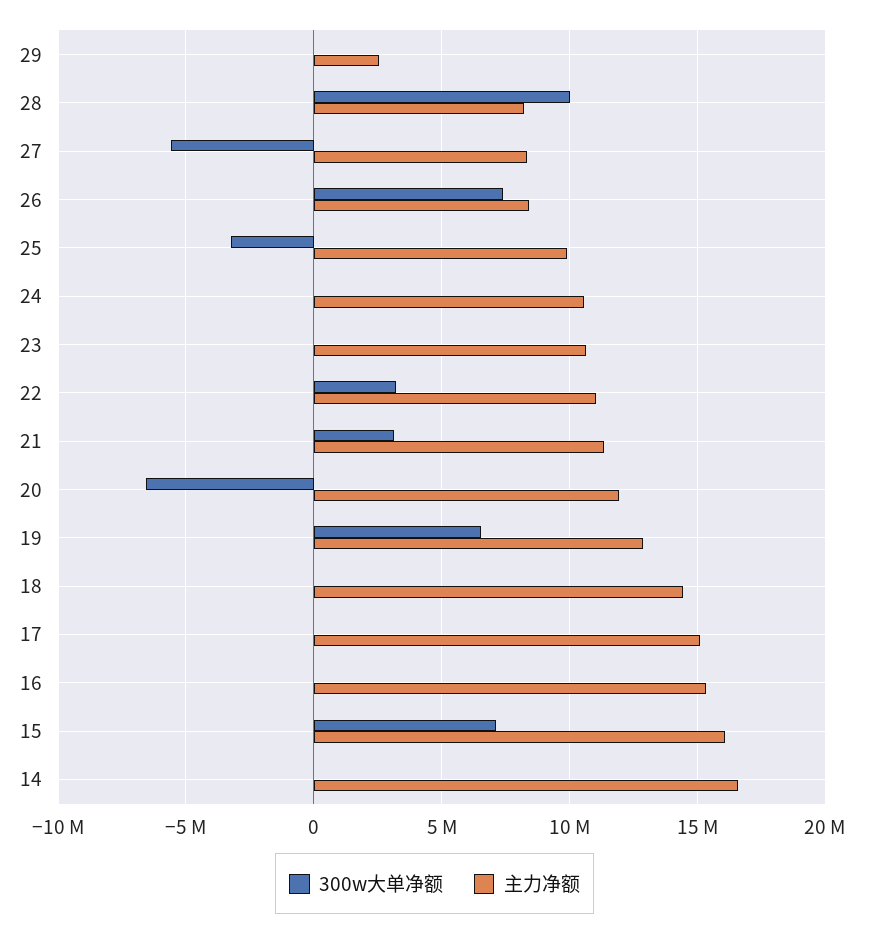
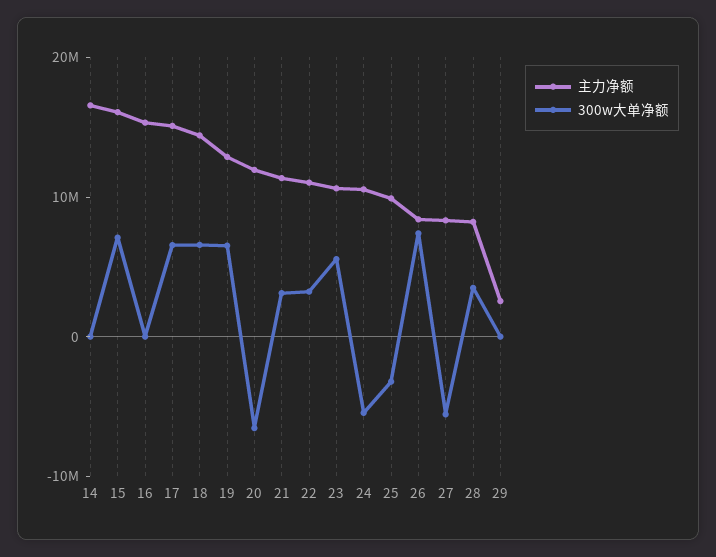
300w大单净额, 28: 10000000 -> 4000000
300w大单净额, 24: 0 -> -6000000
300w大单净额, 23: 0 -> 6000000
300w大单净额, 18: 0 -> 6000000
300w大单净额, 17: 0 -> 6000000

